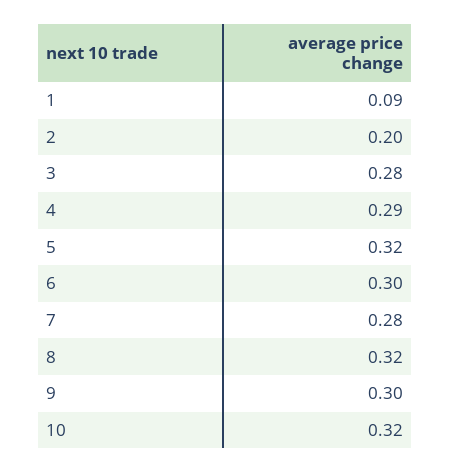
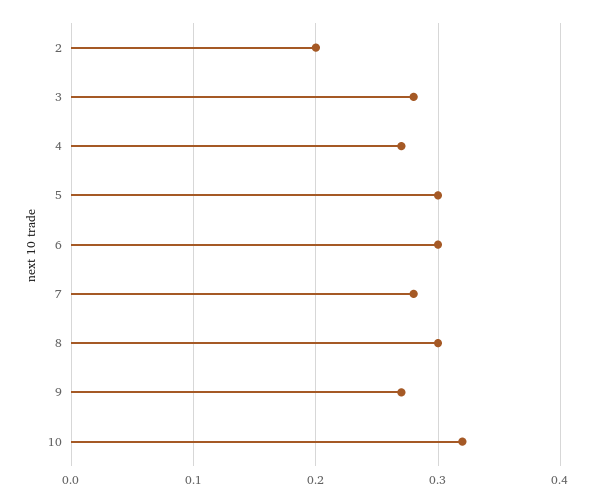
1: 0.09 -> none
4: 0.29 -> 0.27
5: 0.32 -> 0.3
8: 0.32 -> 0.3
9: 0.3 -> 0.27

